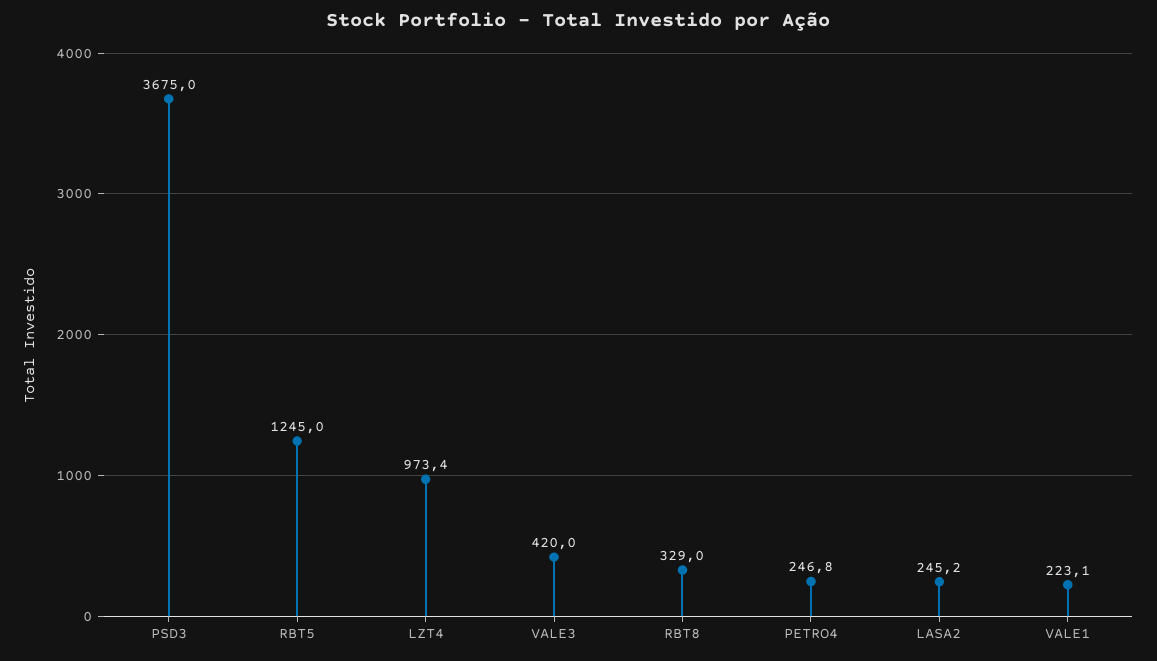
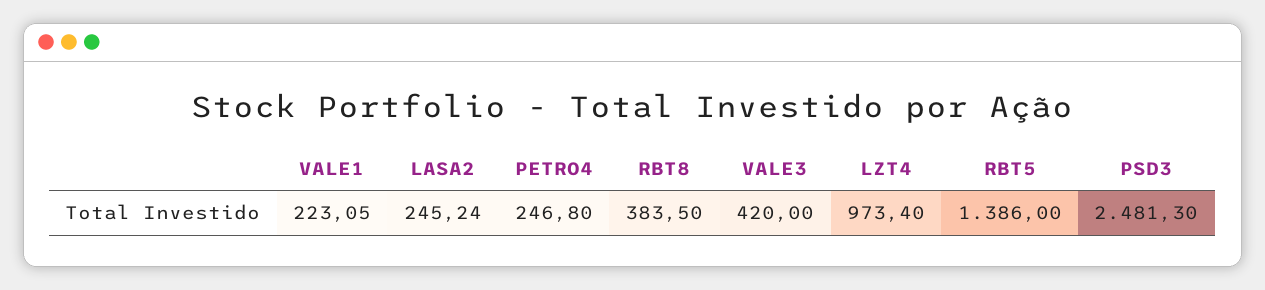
PSD3: 3675 -> 2481.3
RBT5: 1245 -> 1386
RBT8: 329 -> 383.5

